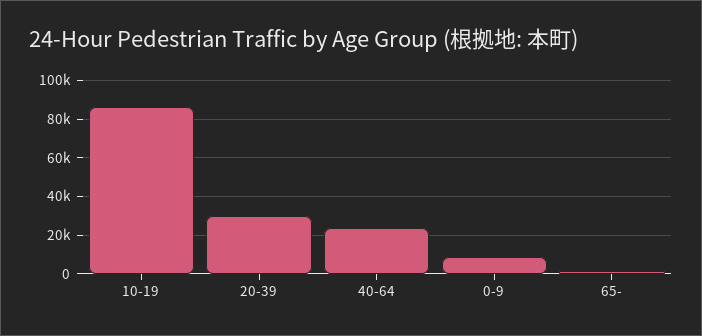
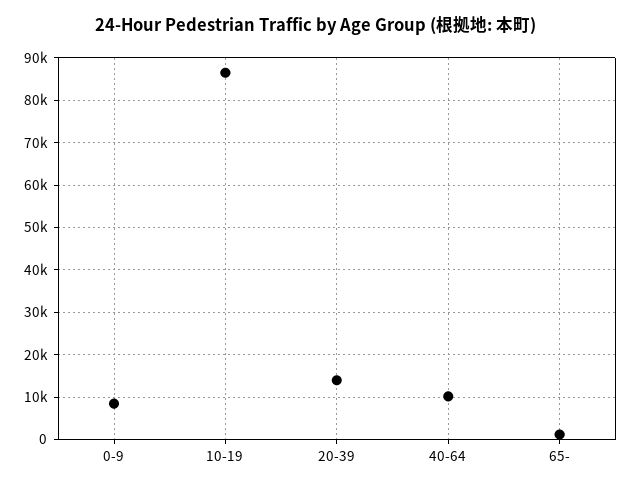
20-39: 30000 -> 14000
40-64: 25000 -> 10000

